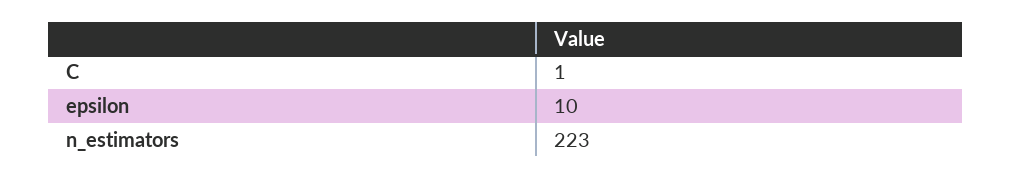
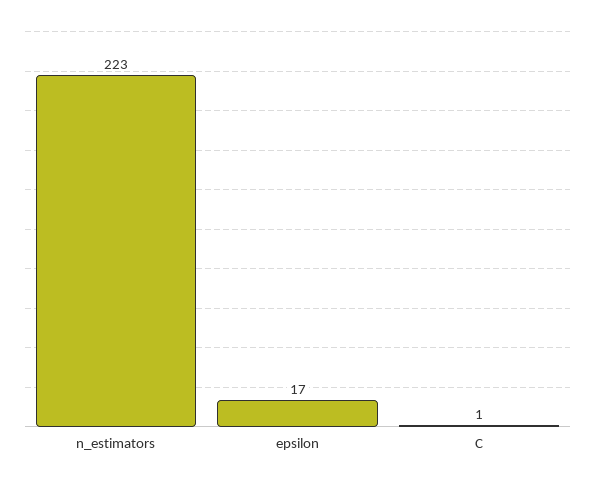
epsilon: 10 -> 17

